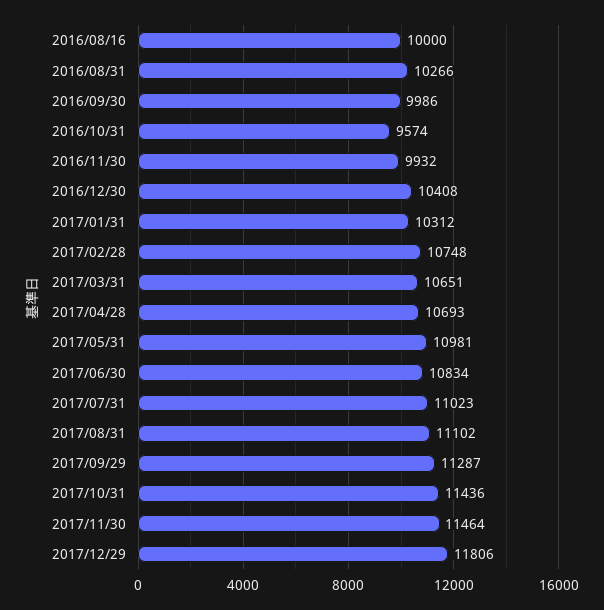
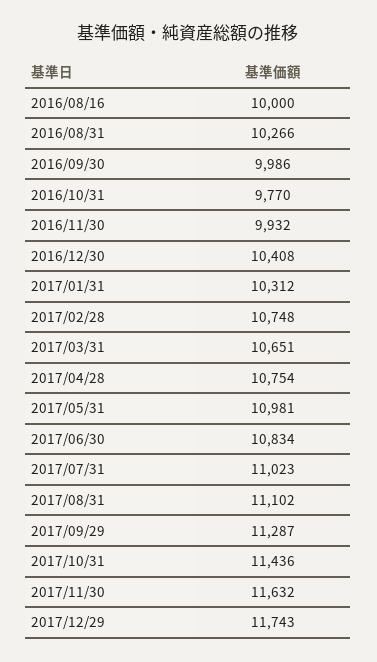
2016/10/31: 9574 -> 9770
2017/04/28: 10693 -> 10754
2017/11/30: 11464 -> 11632
2017/12/29: 11806 -> 11743

